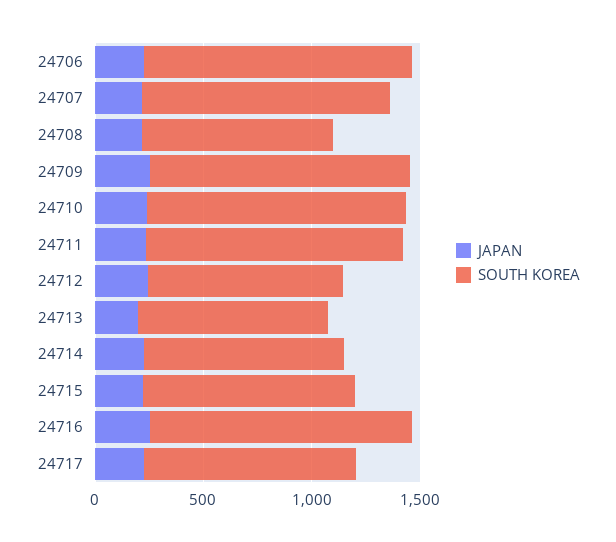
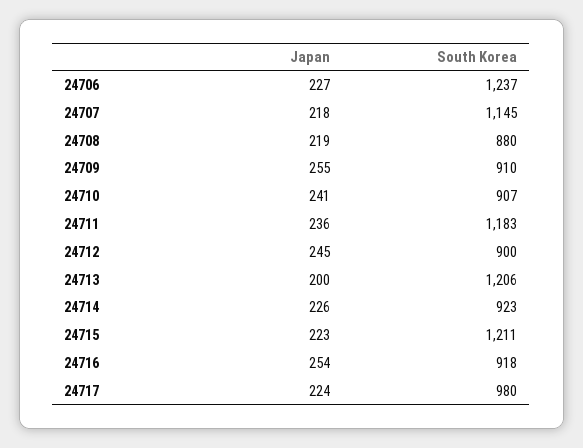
SOUTH KOREA, 24709: 1200 -> 910
SOUTH KOREA, 24710: 1200 -> 907
SOUTH KOREA, 24713: 900 -> 1206
SOUTH KOREA, 24715: 1000 -> 1211
SOUTH KOREA, 24716: 1200 -> 918

